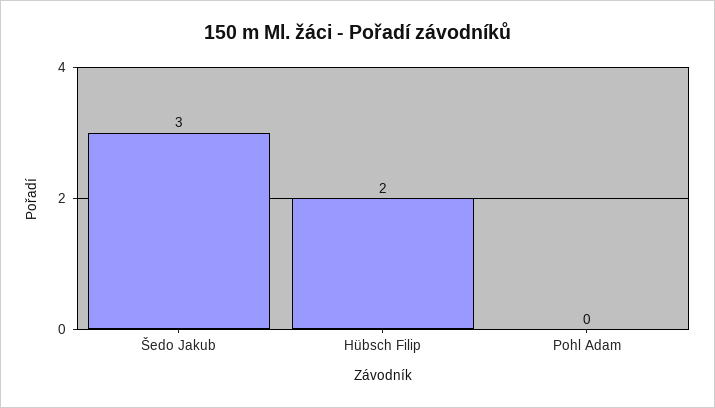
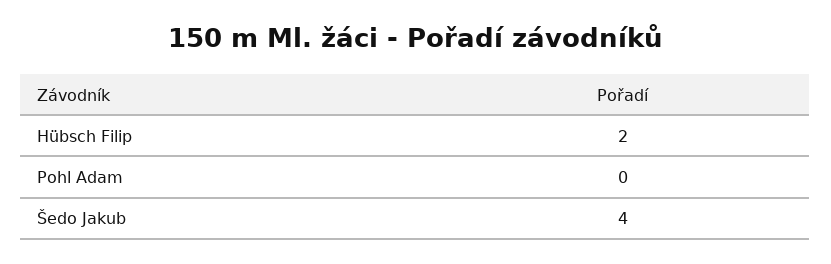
Šedo Jakub: 3 -> 4

